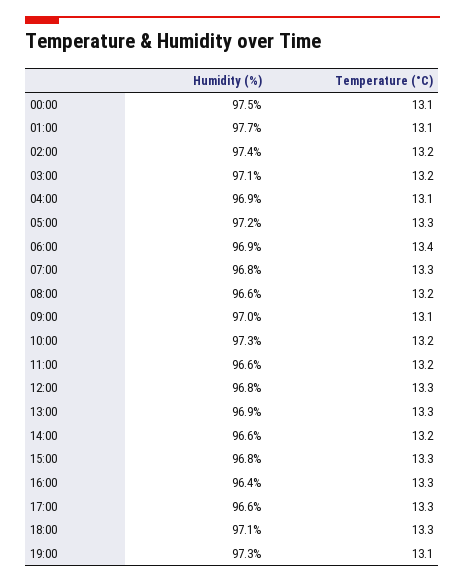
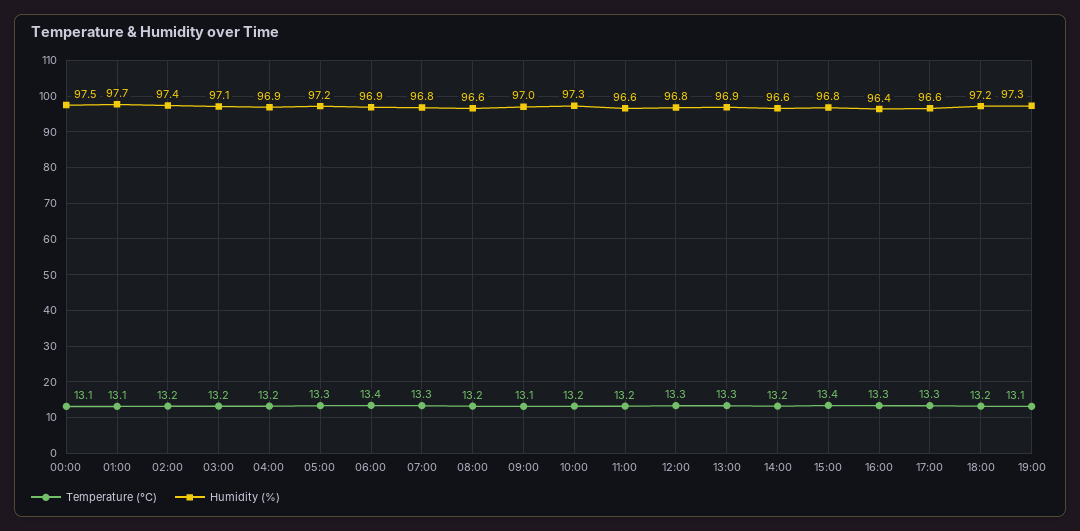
Temperature (°C), 04:00: 13.1 -> 13.2
Temperature (°C), 15:00: 13.3 -> 13.4
Humidity (%), 18:00: 97.1 -> 97.2
Temperature (°C), 18:00: 13.3 -> 13.2

